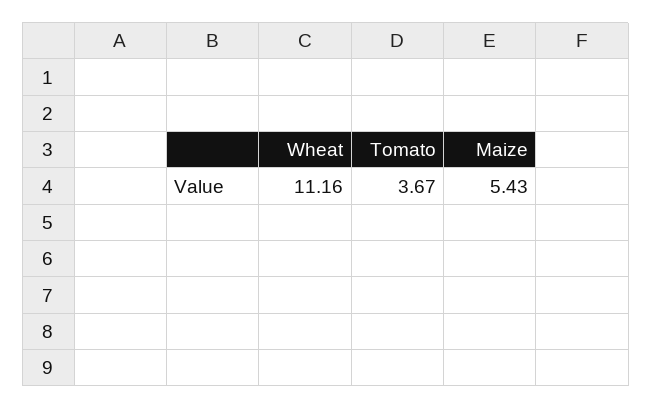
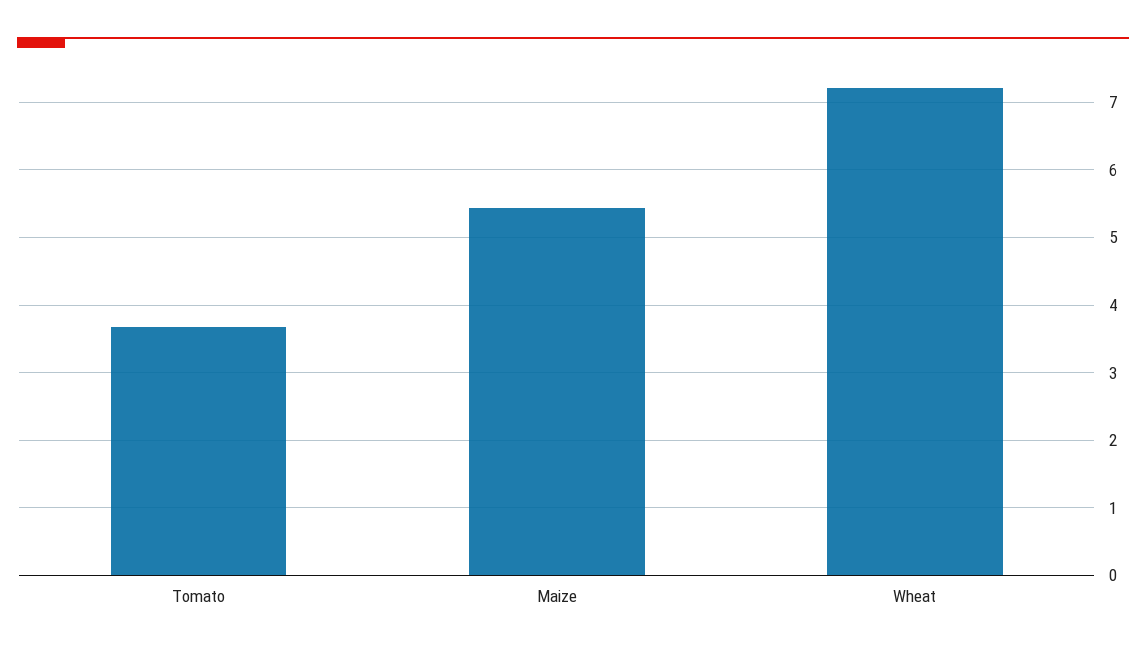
Wheat: 11.16 -> 7.2

